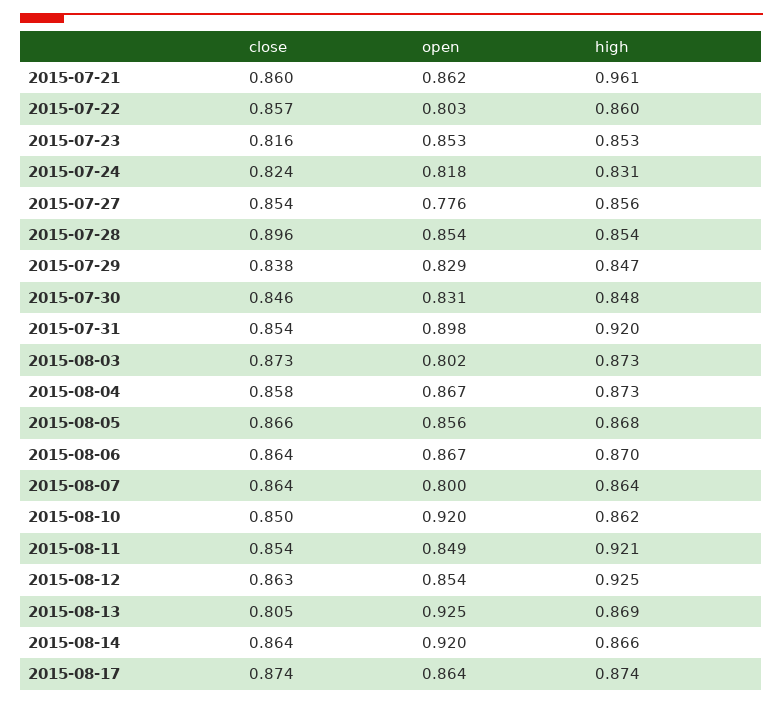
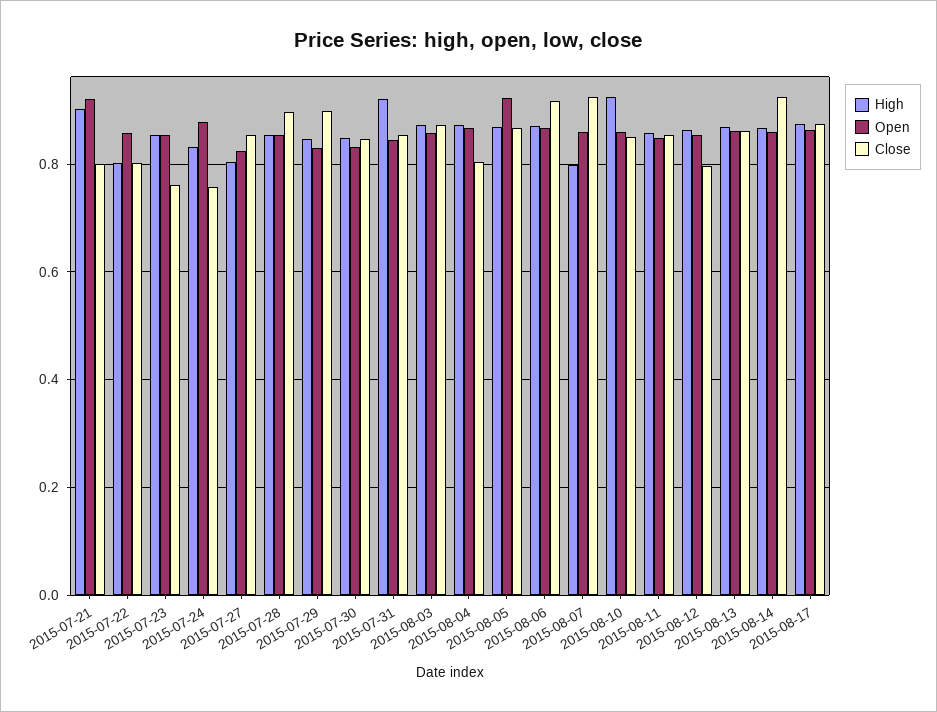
close, 2015-07-21: 0.86 -> 0.8
open, 2015-07-21: 0.862 -> 0.92
high, 2015-07-21: 0.961 -> 0.9
close, 2015-07-22: 0.857 -> 0.8
open, 2015-07-22: 0.803 -> 0.86
high, 2015-07-22: 0.86 -> 0.8
close, 2015-07-23: 0.816 -> 0.76
close, 2015-07-24: 0.824 -> 0.76
open, 2015-07-24: 0.818 -> 0.88
open, 2015-07-27: 0.776 -> 0.82
high, 2015-07-27: 0.856 -> 0.8
close, 2015-07-29: 0.838 -> 0.9
open, 2015-07-31: 0.898 -> 0.84
open, 2015-08-03: 0.802 -> 0.86
close, 2015-08-04: 0.858 -> 0.8
open, 2015-08-05: 0.856 -> 0.92
close, 2015-08-06: 0.864 -> 0.92
close, 2015-08-07: 0.864 -> 0.92
open, 2015-08-07: 0.8 -> 0.86
high, 2015-08-07: 0.864 -> 0.8
open, 2015-08-10: 0.92 -> 0.86
high, 2015-08-10: 0.862 -> 0.92
high, 2015-08-11: 0.921 -> 0.86
close, 2015-08-12: 0.863 -> 0.8
high, 2015-08-12: 0.925 -> 0.86
close, 2015-08-13: 0.805 -> 0.86
open, 2015-08-13: 0.925 -> 0.86
close, 2015-08-14: 0.864 -> 0.92
open, 2015-08-14: 0.92 -> 0.86

